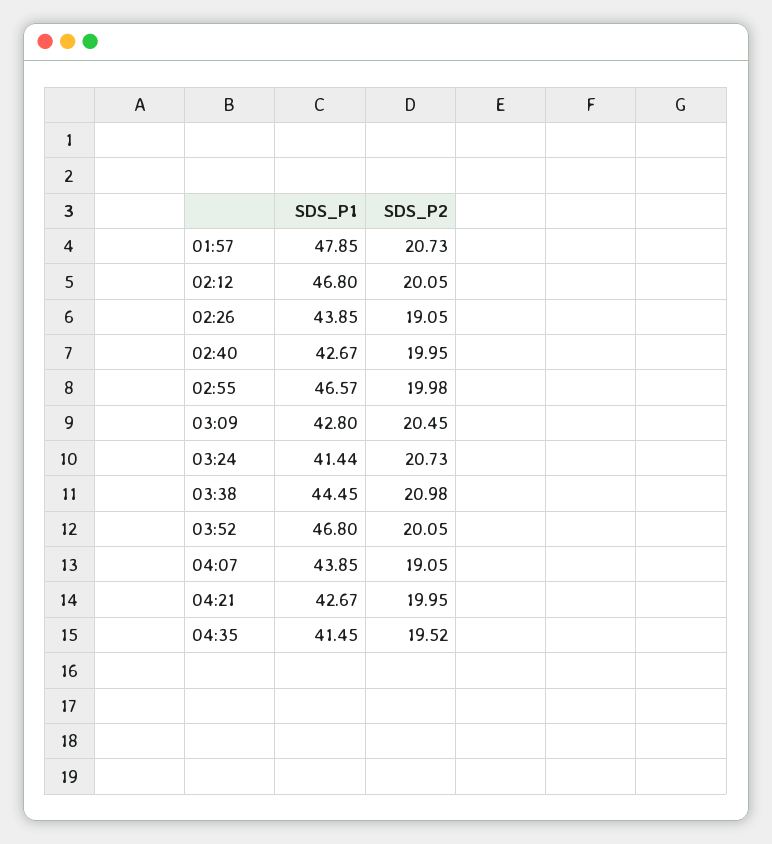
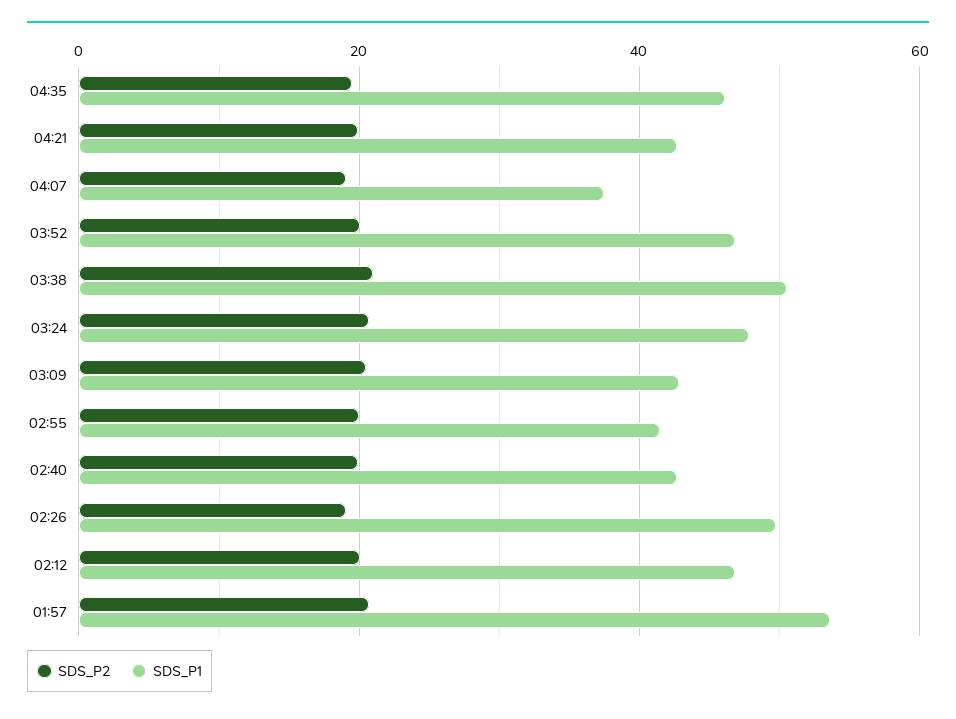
SDS_P1, 01:57: 47.85 -> 54
SDS_P1, 02:26: 43.85 -> 50
SDS_P1, 02:55: 46.57 -> 42
SDS_P1, 03:24: 41.44 -> 48
SDS_P1, 03:38: 44.45 -> 50
SDS_P1, 04:07: 43.85 -> 38
SDS_P1, 04:35: 41.45 -> 46

